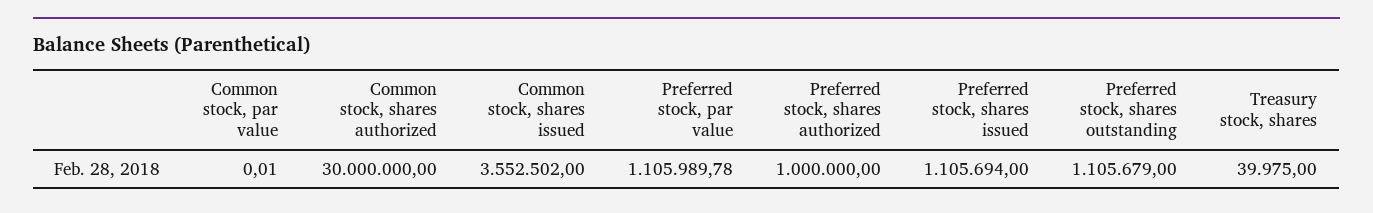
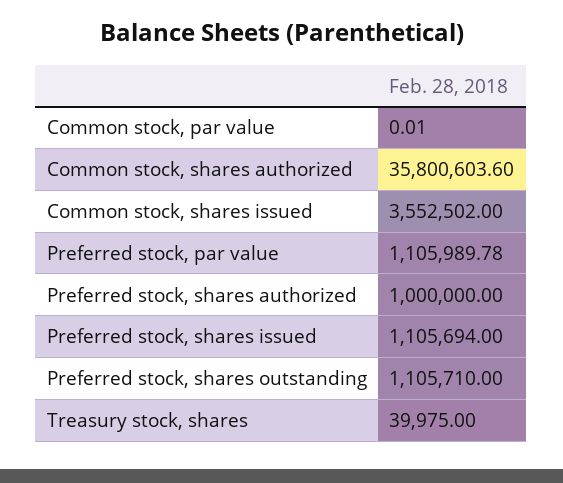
Common stock, shares authorized: 30000000 -> 35800603.6
Preferred stock, shares outstanding: 1105679 -> 1105710

